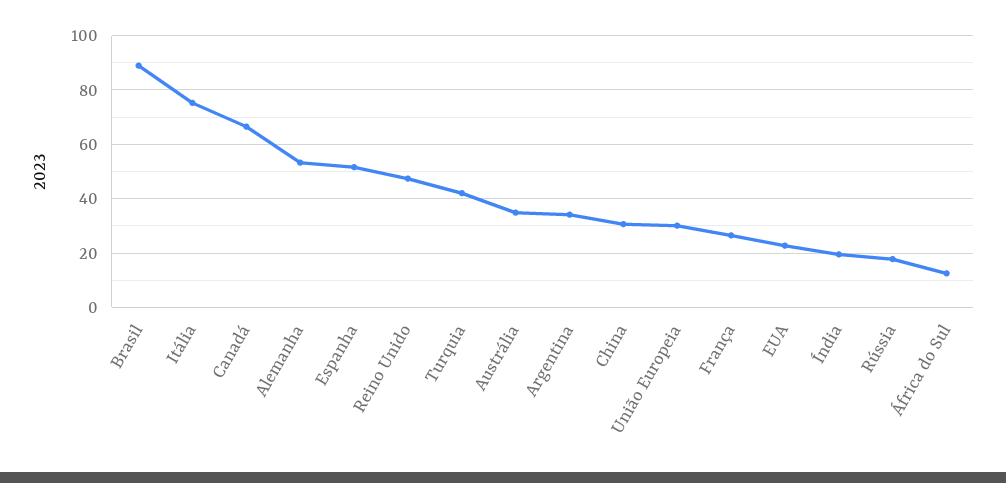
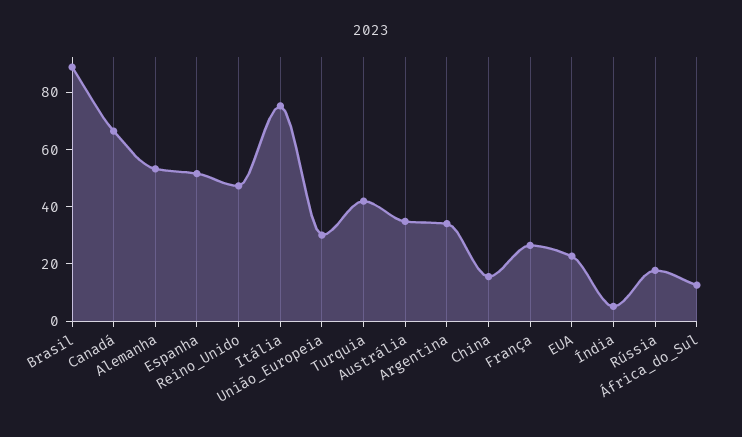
China: 30 -> 15
Índia: 20 -> 5

